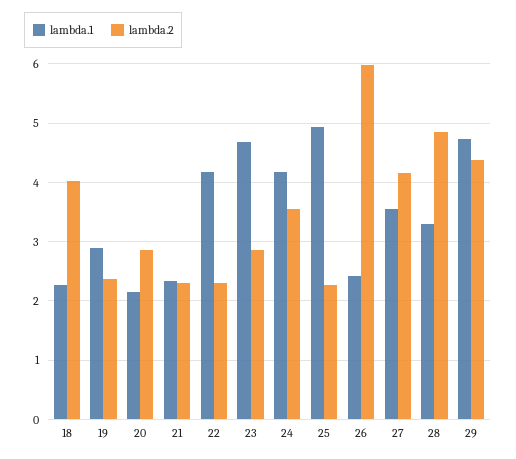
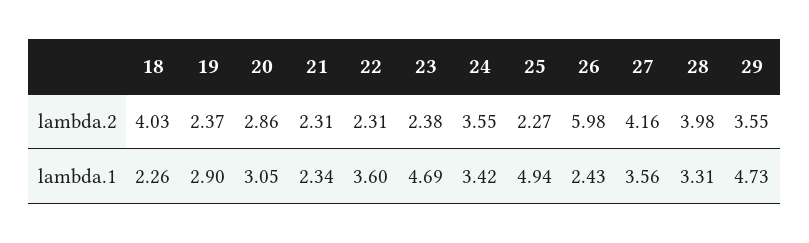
lambda.1, 20: 2.2 -> 3.05
lambda.1, 22: 4.2 -> 3.6
lambda.2, 23: 2.8 -> 2.38
lambda.1, 24: 4.2 -> 3.42
lambda.2, 28: 4.8 -> 3.98
lambda.2, 29: 4.4 -> 3.55

